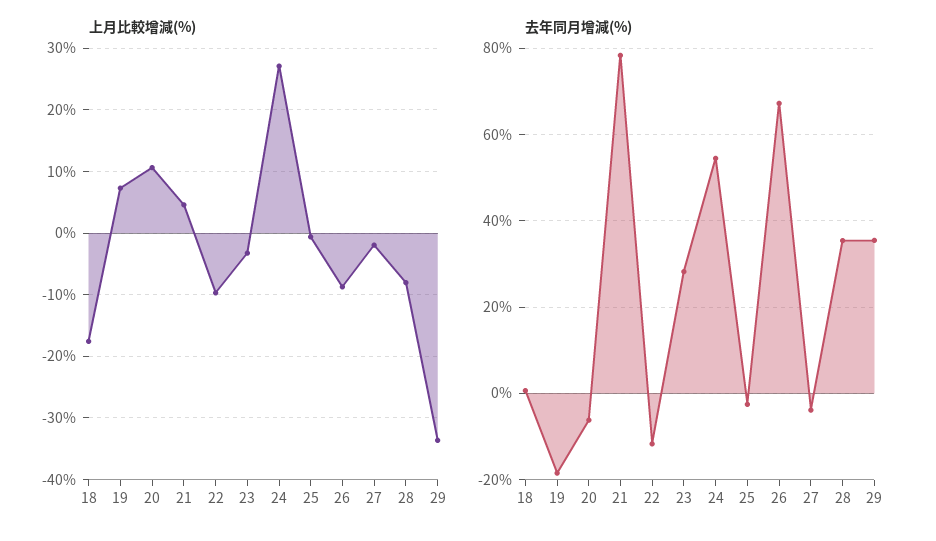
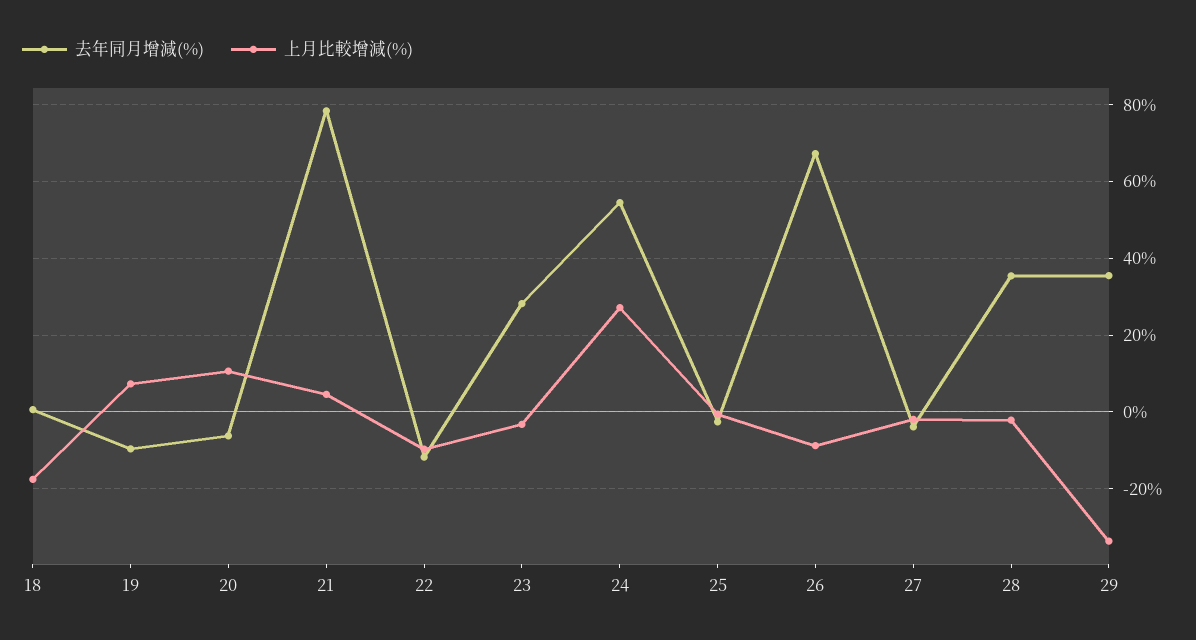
上月比較增減(%), 28: -8 -> -2
去年同月增減(%), 19: -18 -> -10

